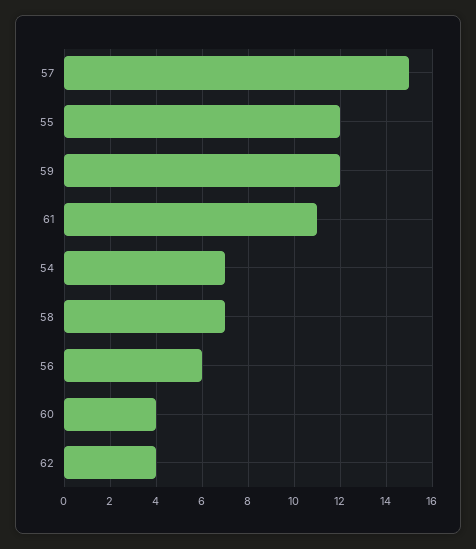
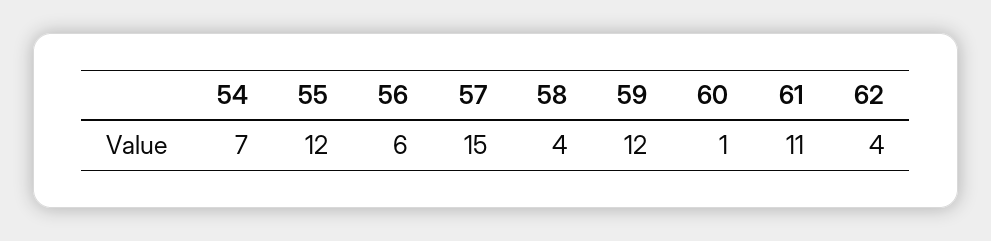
58: 7 -> 4
60: 4 -> 1

